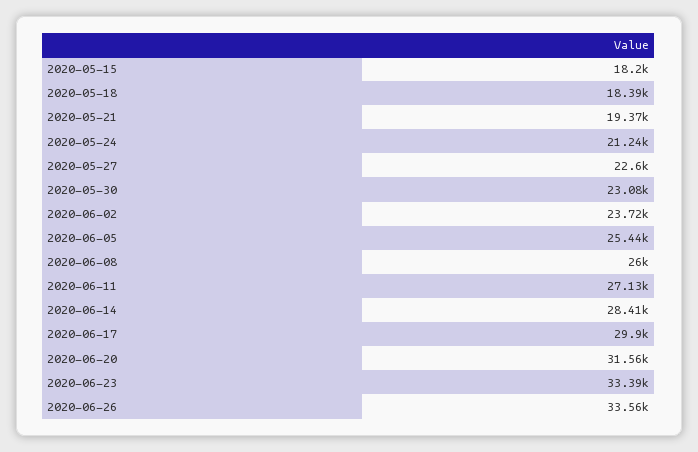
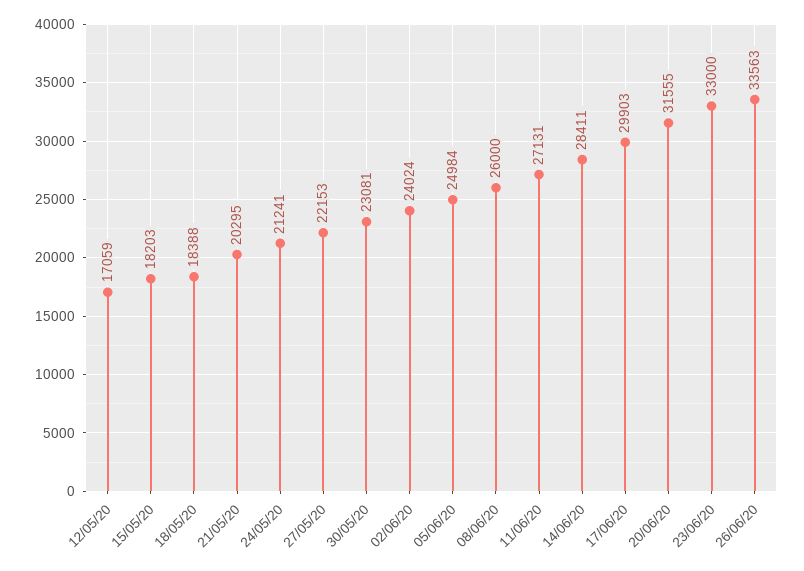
2020-05-21: 19370 -> 20295
2020-05-27: 22600 -> 22153
2020-06-02: 23720 -> 24024
2020-06-05: 25440 -> 24984
2020-06-23: 33390 -> 33000
12/05/20: none -> 17059

